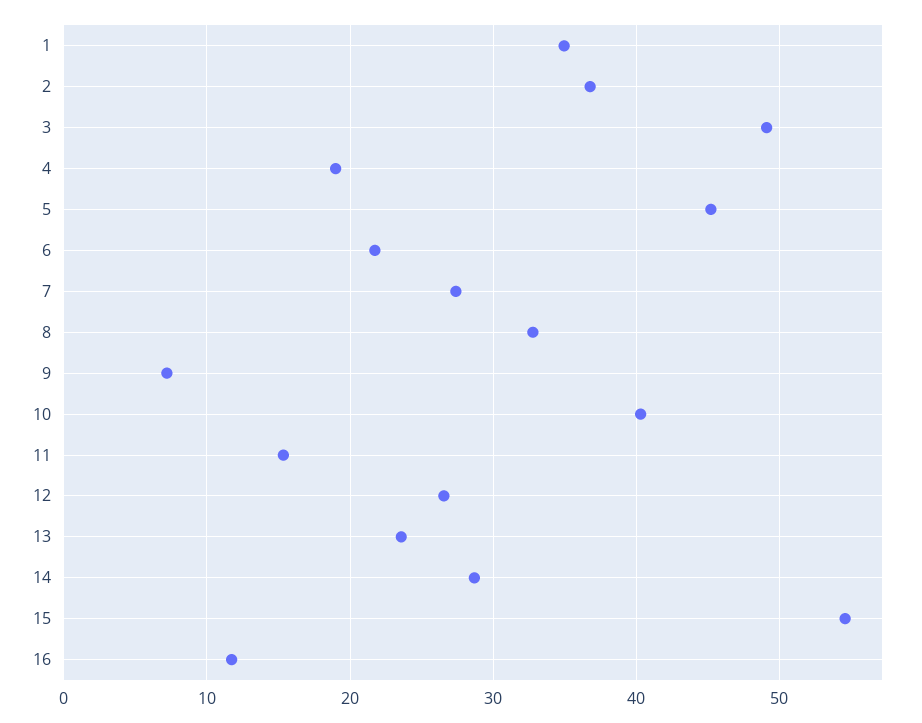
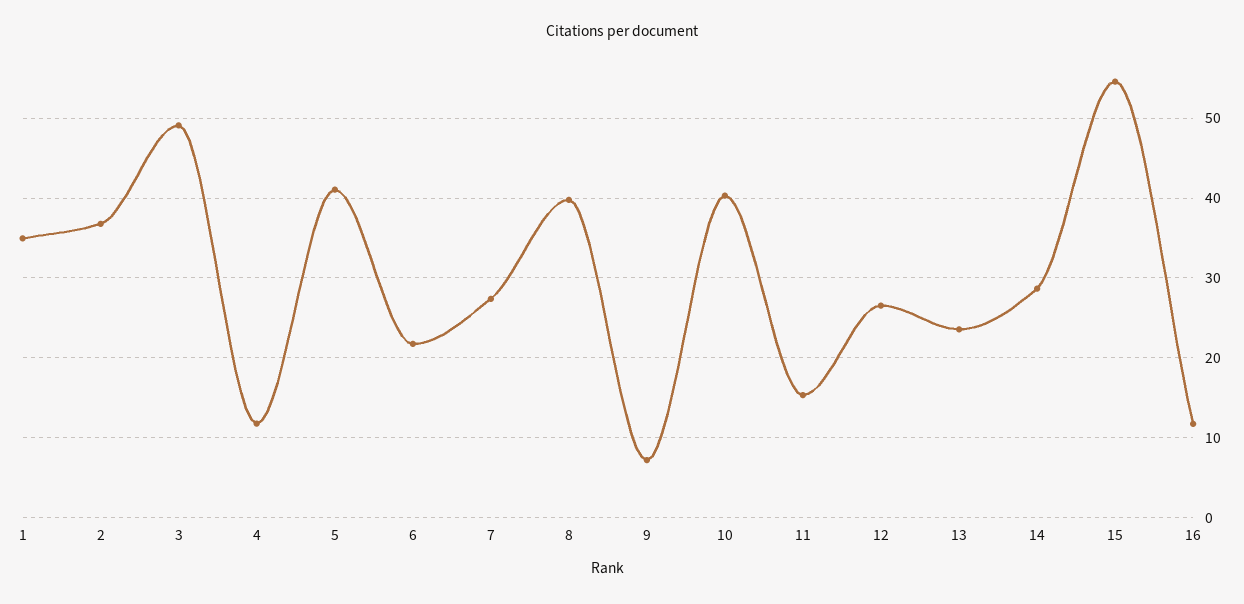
4: 19 -> 12
5: 45 -> 41
8: 33 -> 40

